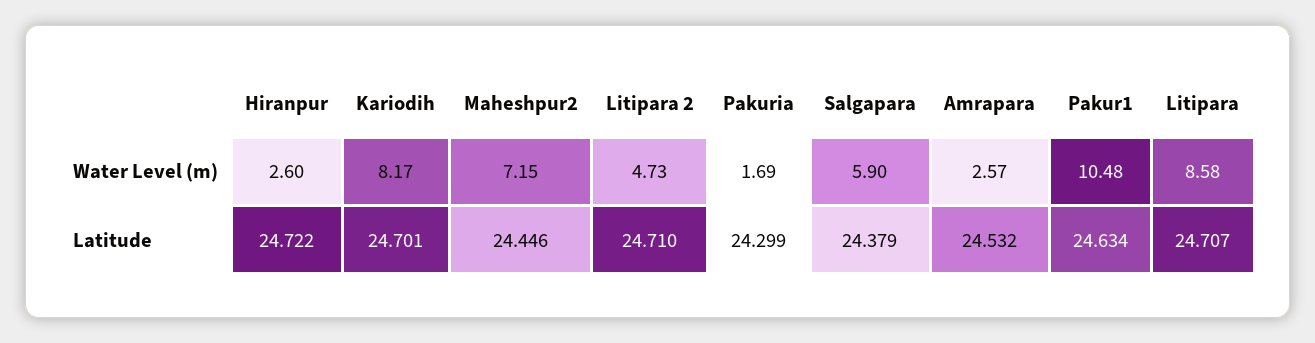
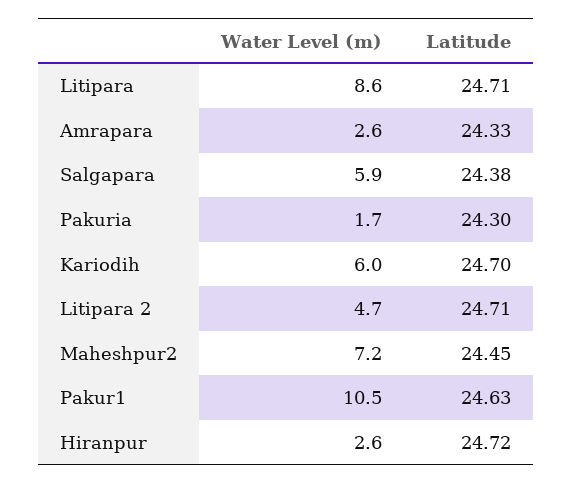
Kariodih, Water Level (m): 8.17 -> 6
Amrapara, Latitude: 24.532 -> 24.33

